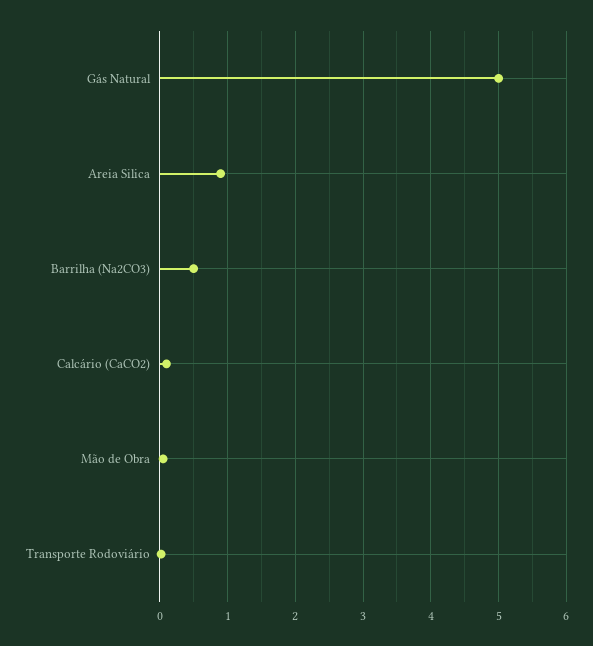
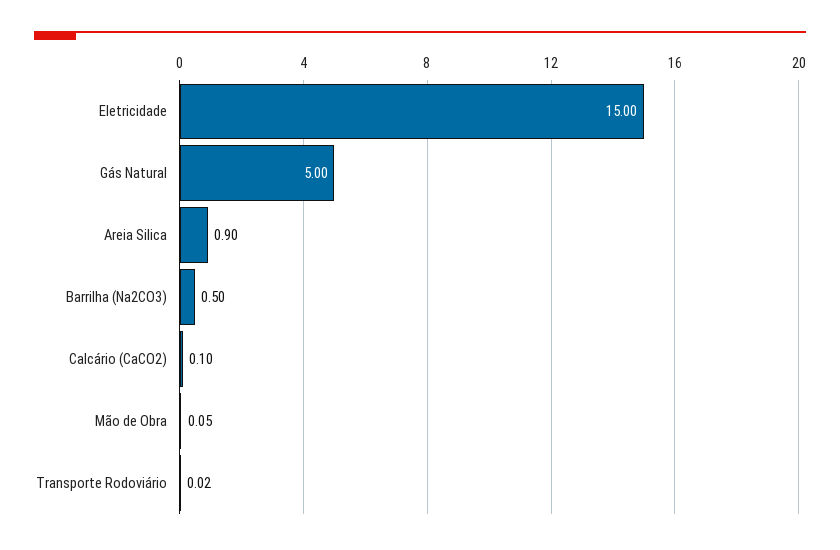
Eletricidade: none -> 15

